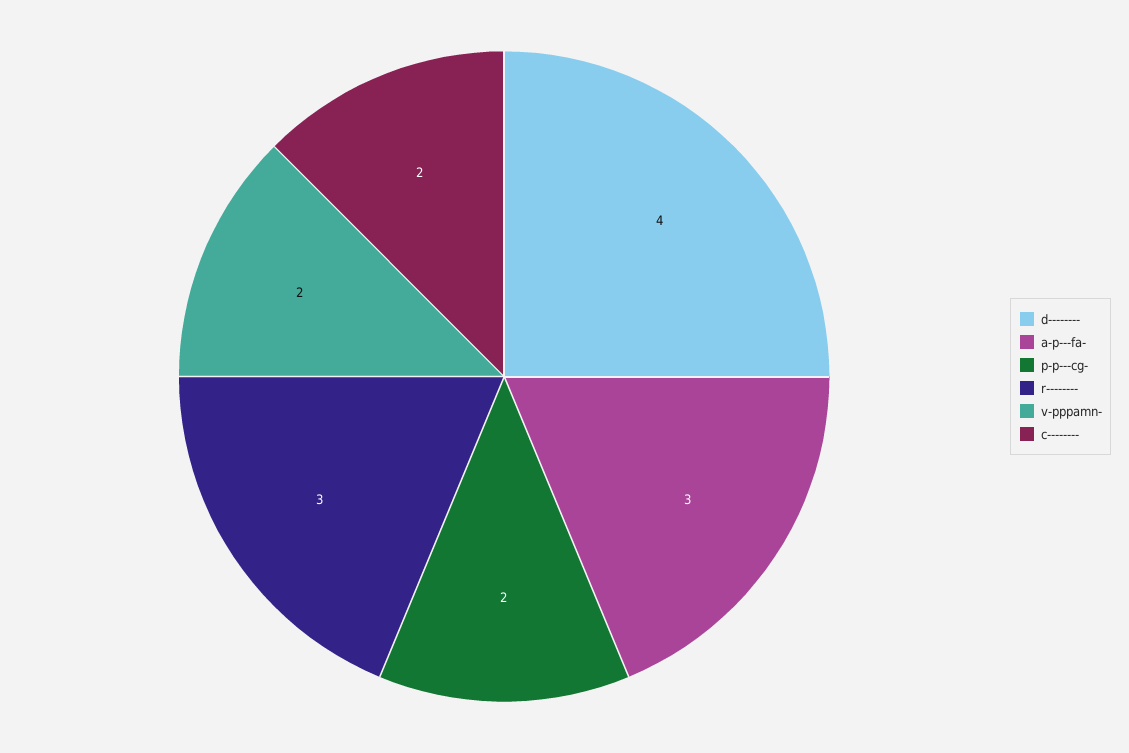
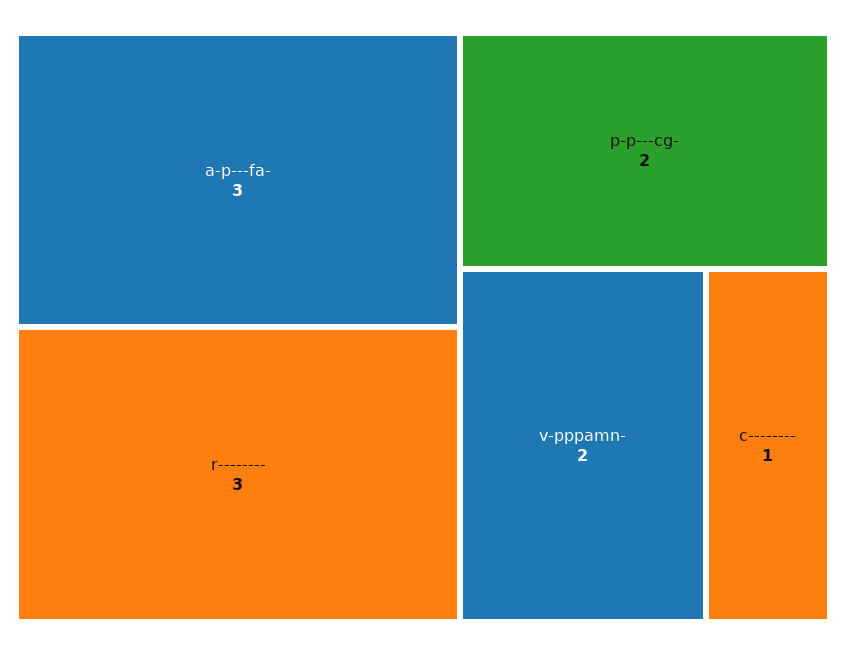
d--------: 4 -> none
c--------: 2 -> 1

